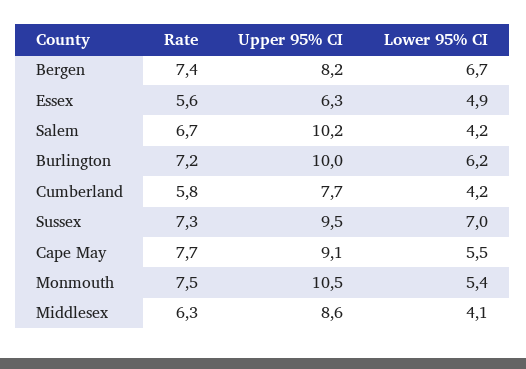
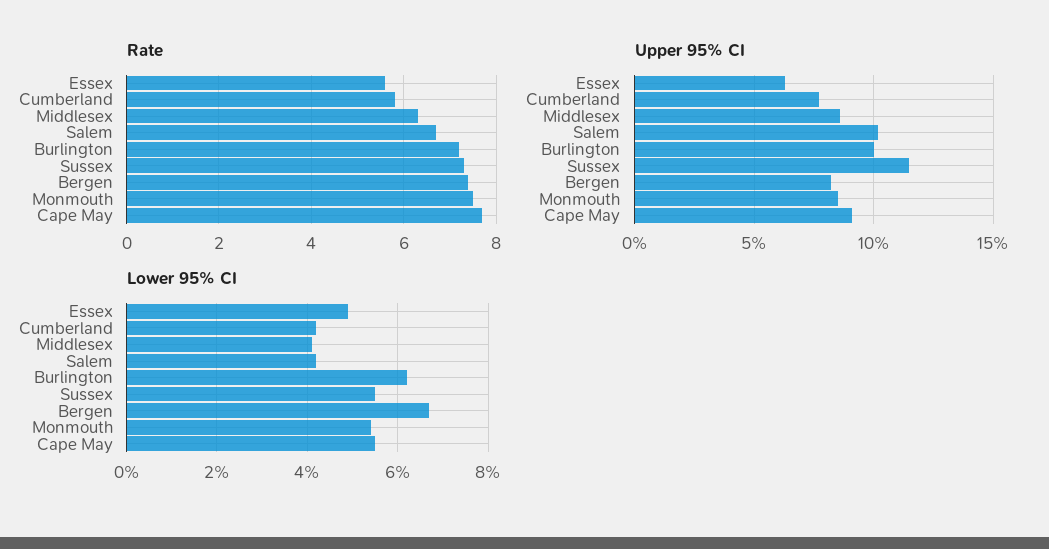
Upper 95% CI, Sussex: 9.5 -> 11.5
Lower 95% CI, Sussex: 7 -> 5.5
Upper 95% CI, Monmouth: 10.5 -> 8.5

